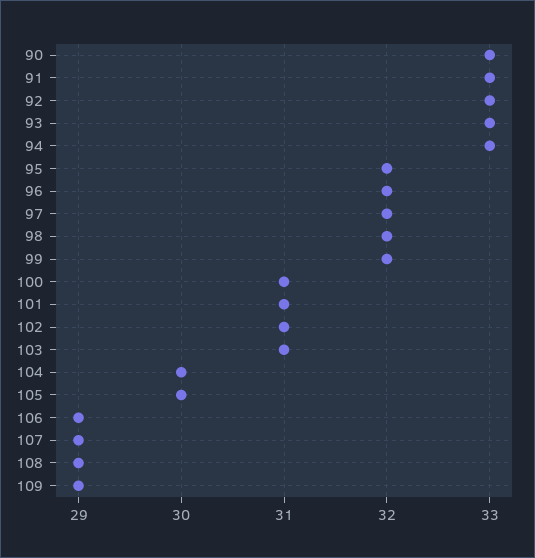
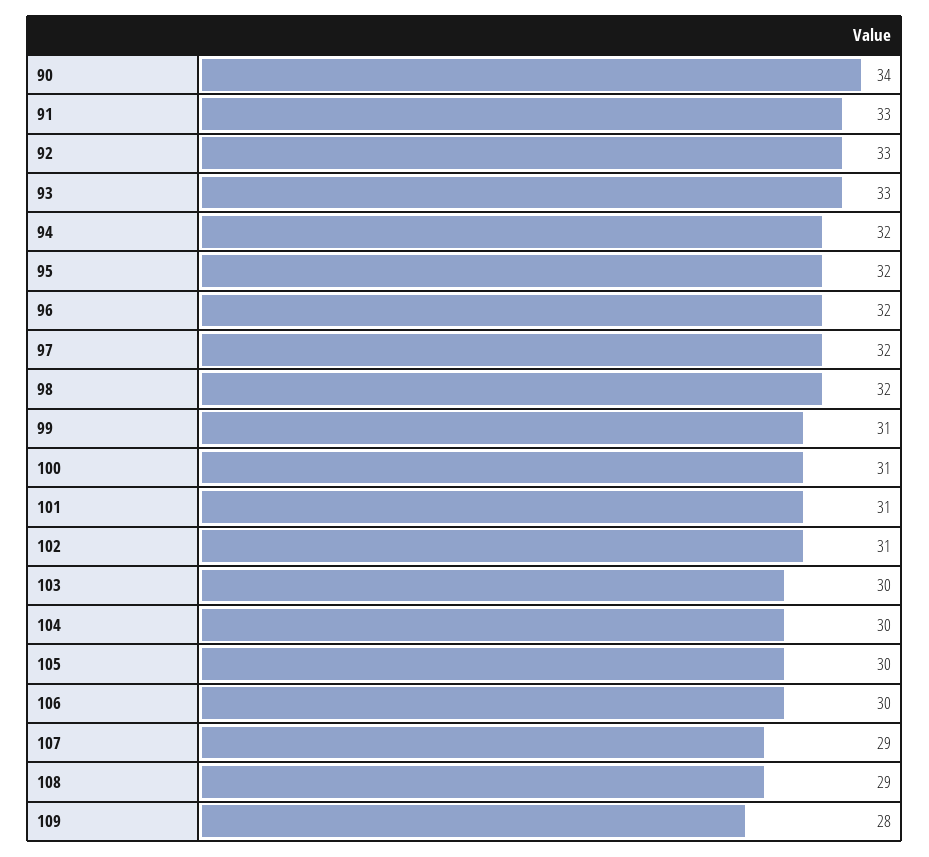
90: 33 -> 34
94: 33 -> 32
99: 32 -> 31
103: 31 -> 30
106: 29 -> 30
109: 29 -> 28

